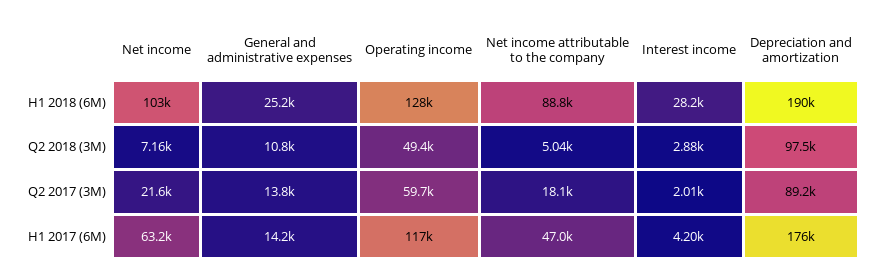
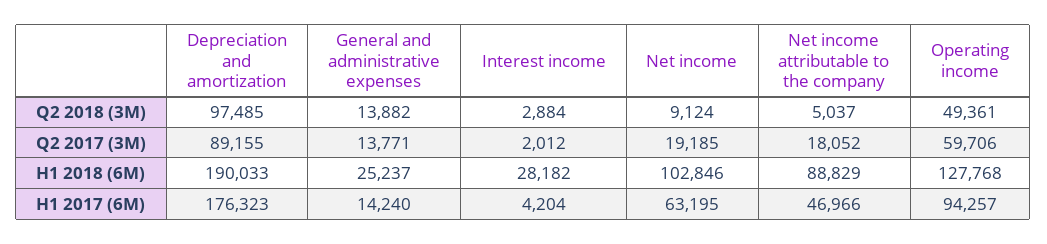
Net income, Q2 2018 (3M): 7160 -> 9124
General and administrative expenses, Q2 2018 (3M): 10800 -> 13882
Net income, Q2 2017 (3M): 21600 -> 19185
Operating income, H1 2017 (6M): 117000 -> 94257

